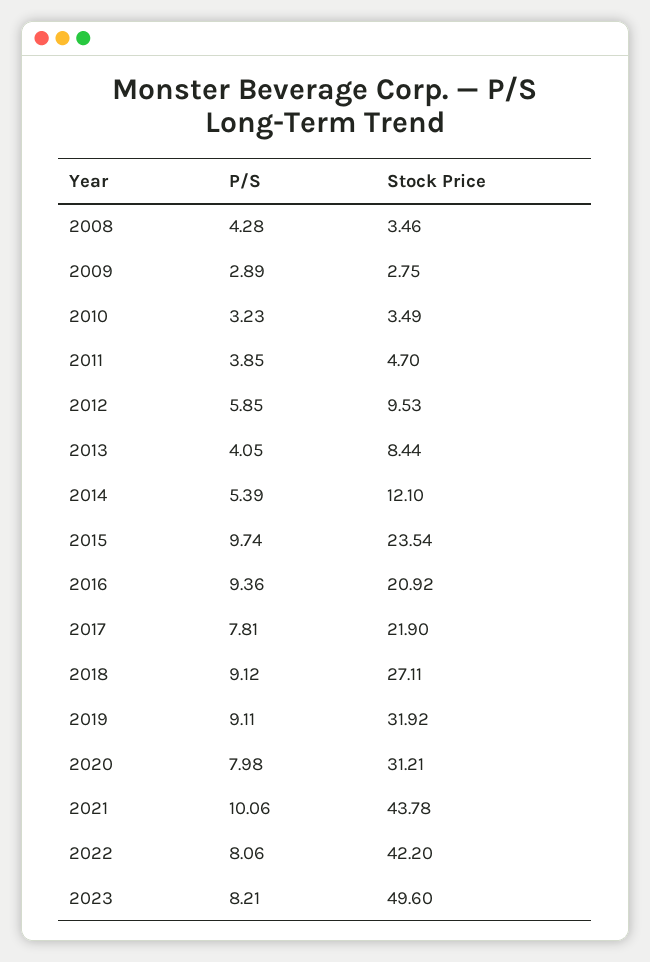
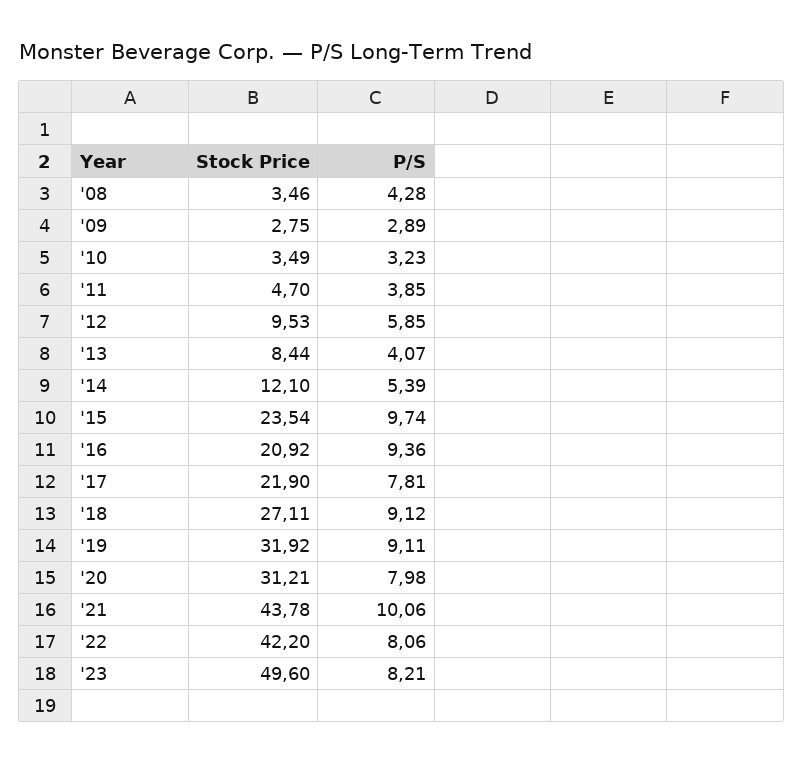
P/S, 2013: 4.05 -> 4.07

